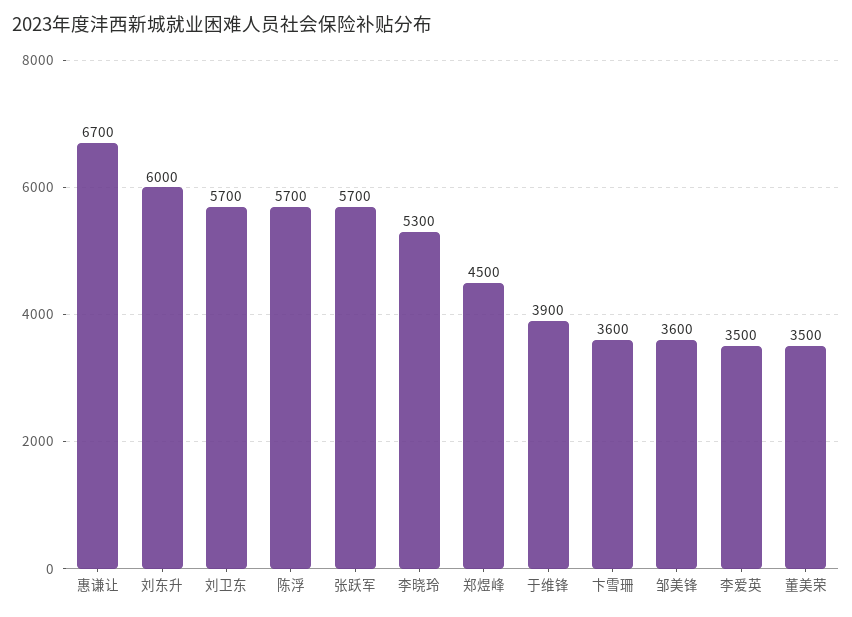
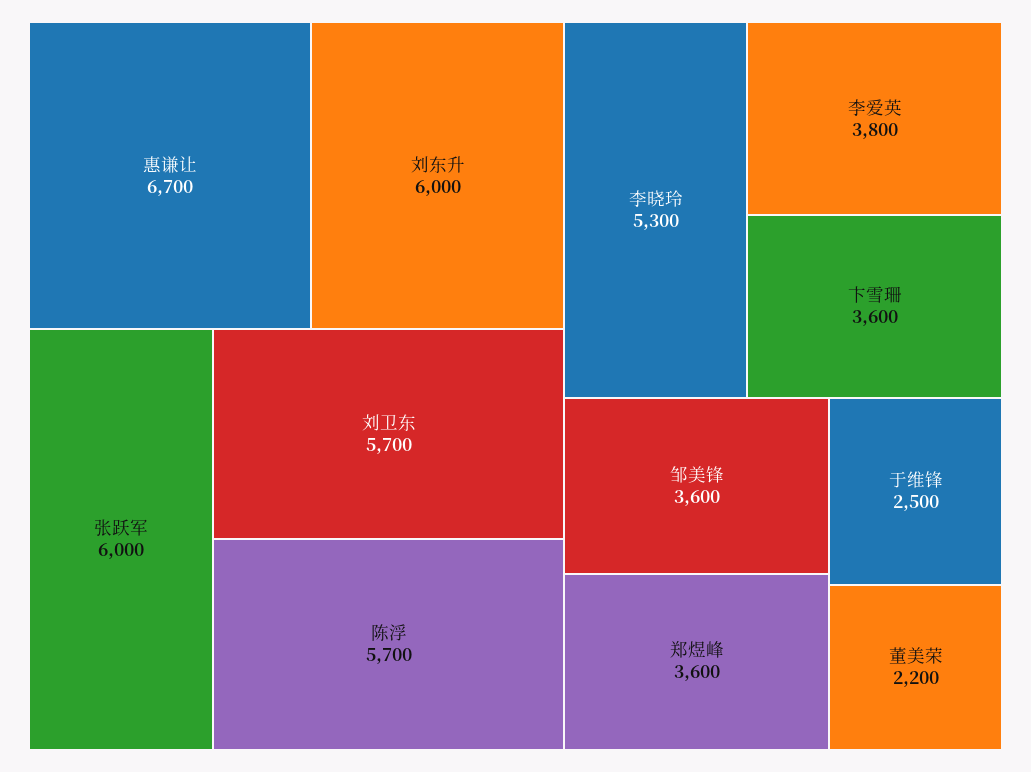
张跃军: 5700 -> 6000
郑煜峰: 4500 -> 3600
于维锋: 3900 -> 2500
李爱英: 3500 -> 3800
董美荣: 3500 -> 2200

